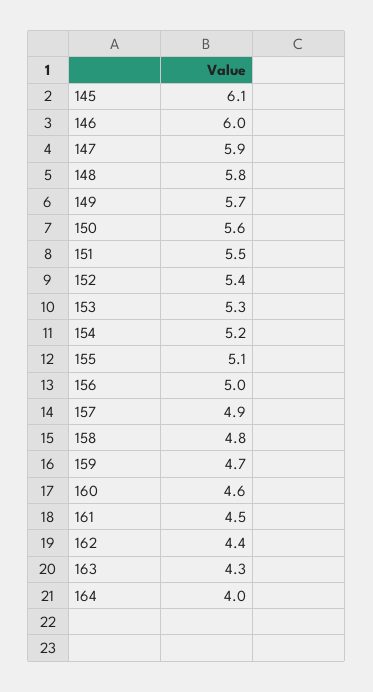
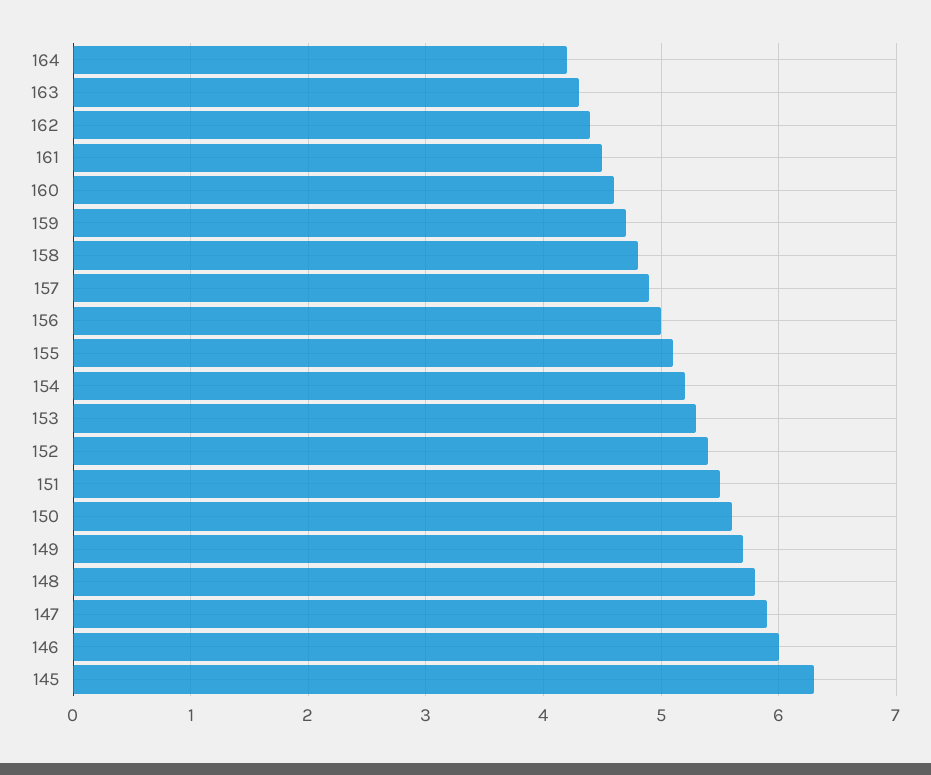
145: 6.1 -> 6.3
164: 4 -> 4.2

